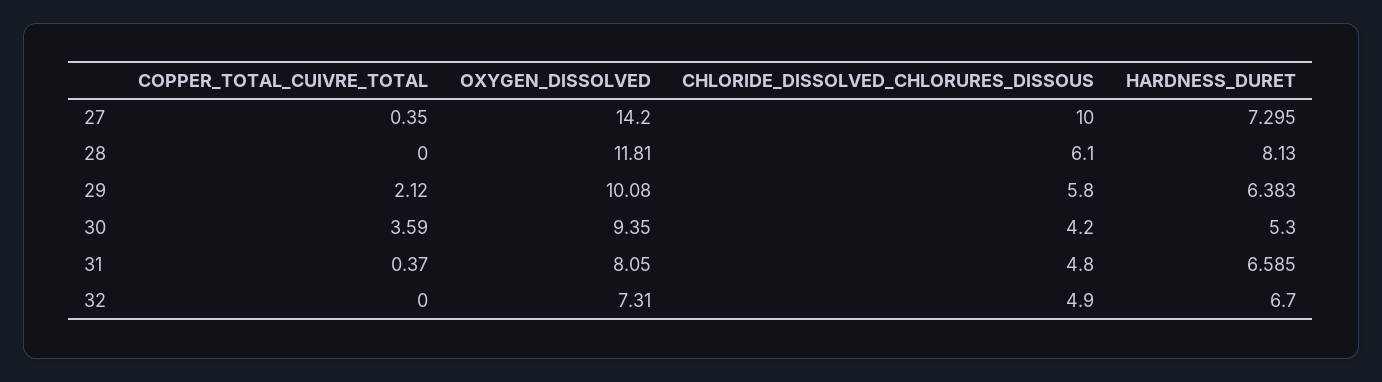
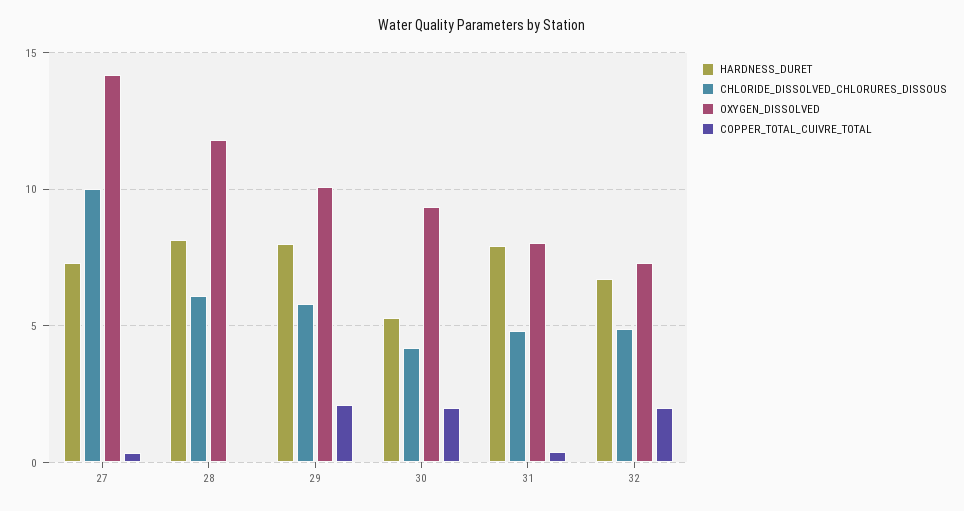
HARDNESS_DURET, 29: 6.383 -> 8
COPPER_TOTAL_CUIVRE_TOTAL, 30: 3.59 -> 2
HARDNESS_DURET, 31: 6.585 -> 8
COPPER_TOTAL_CUIVRE_TOTAL, 32: 0 -> 2

